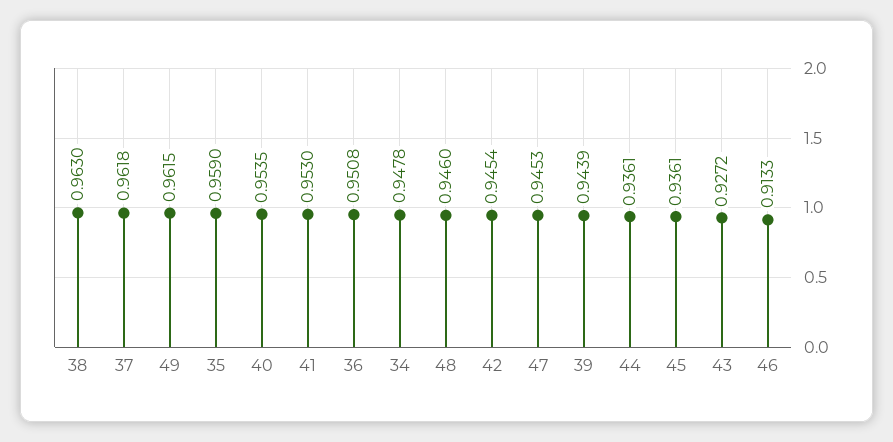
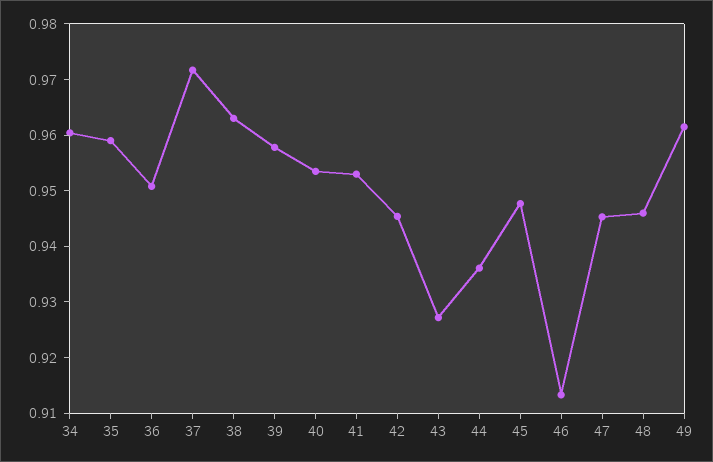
37: 0.9618 -> 0.972
34: 0.9478 -> 0.96
39: 0.9439 -> 0.958
45: 0.9361 -> 0.948

